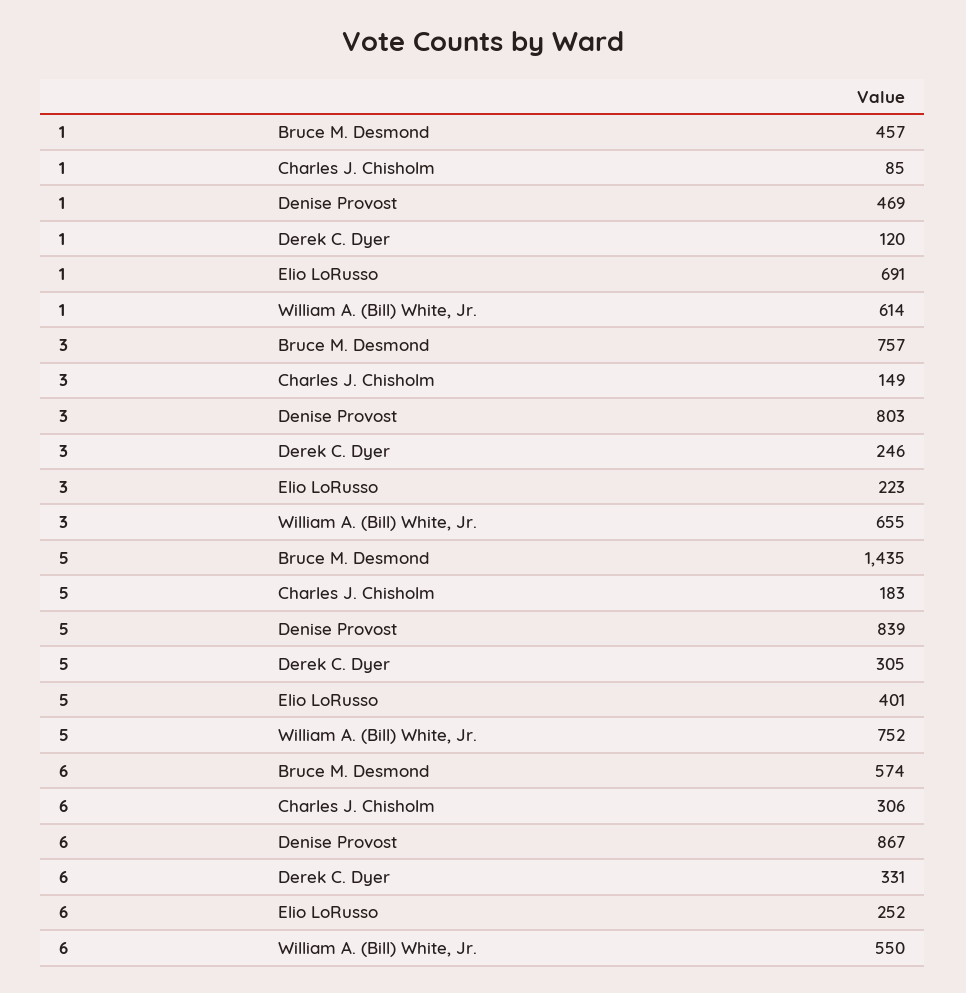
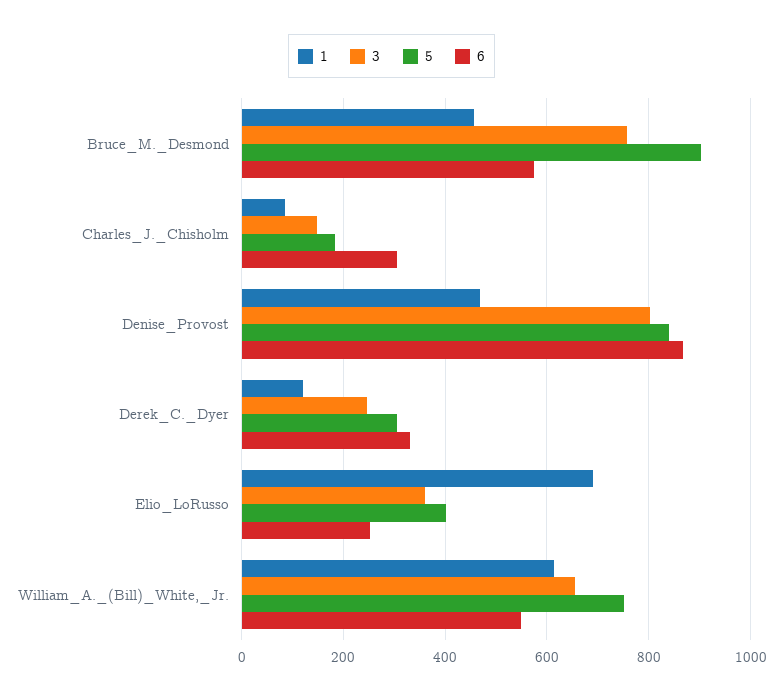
3, Elio LoRusso: 223 -> 360
5, Bruce M. Desmond: 1435 -> 900

